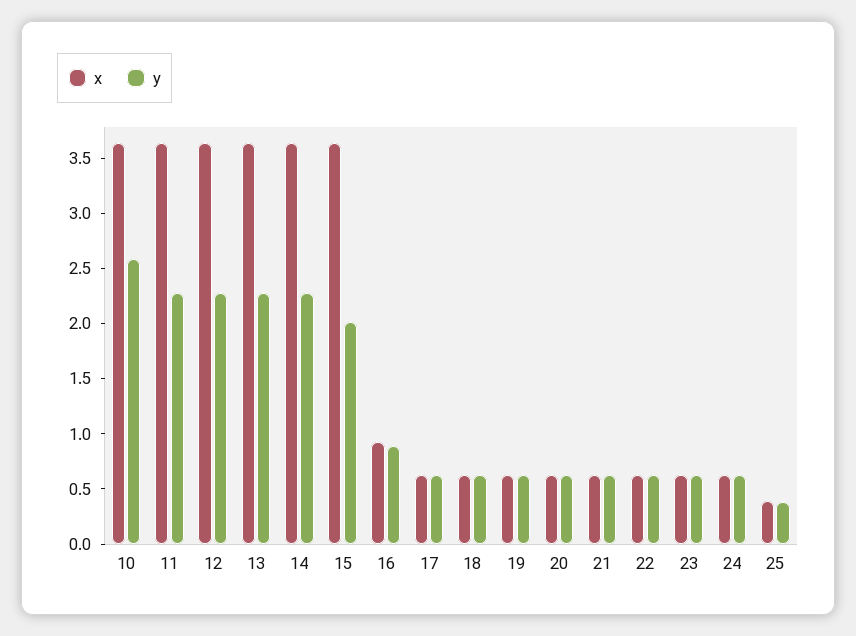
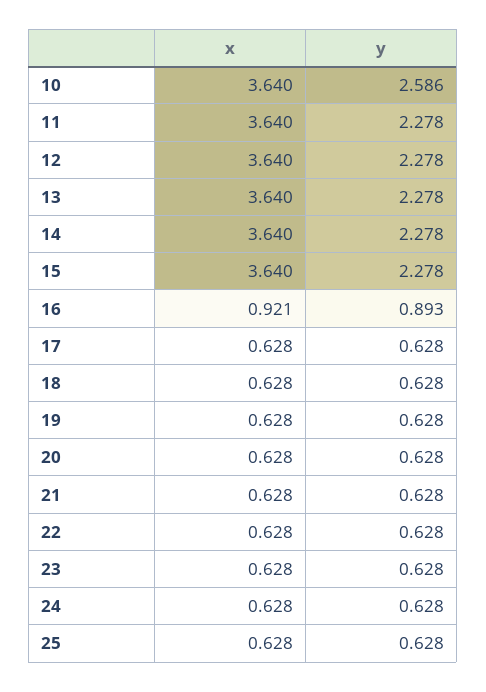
y, 15: 2 -> 2.278
x, 25: 0.4 -> 0.628
y, 25: 0.4 -> 0.628

